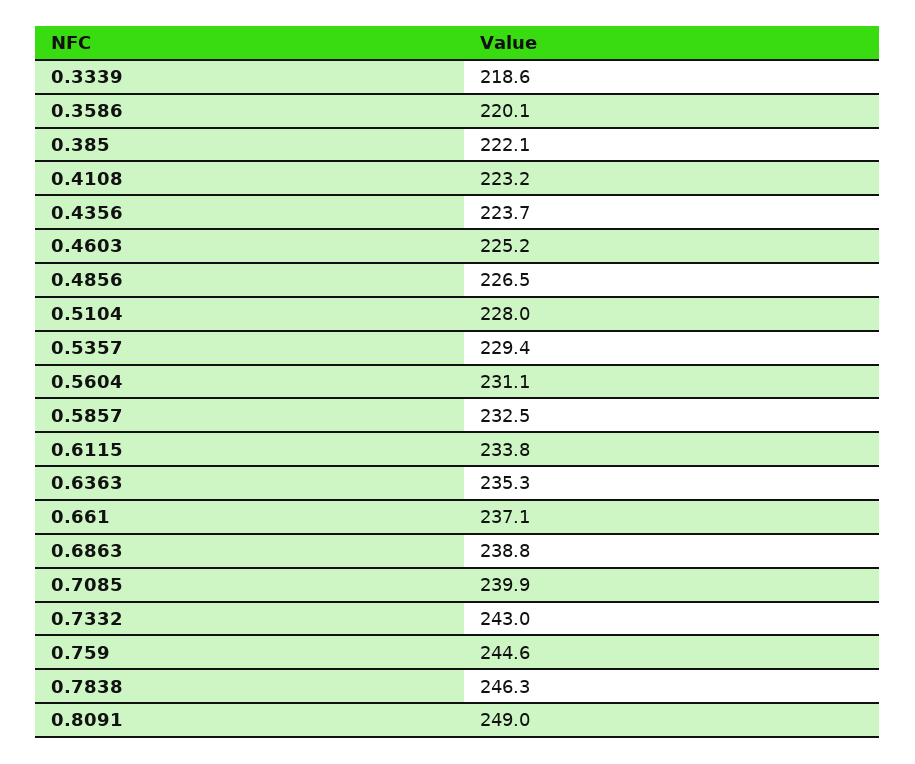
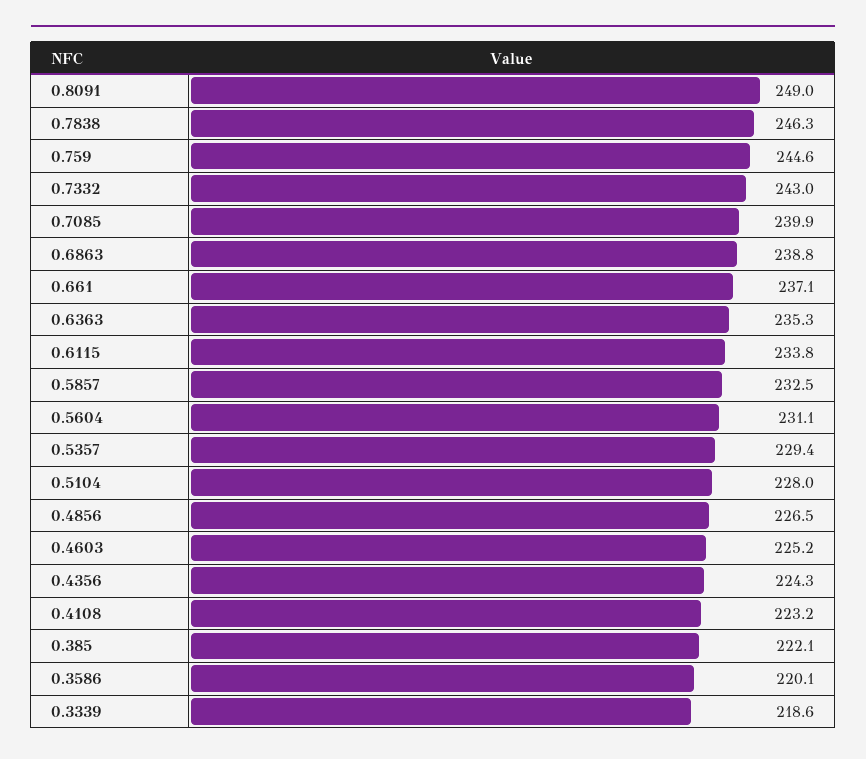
0.4356: 223.7 -> 224.3

